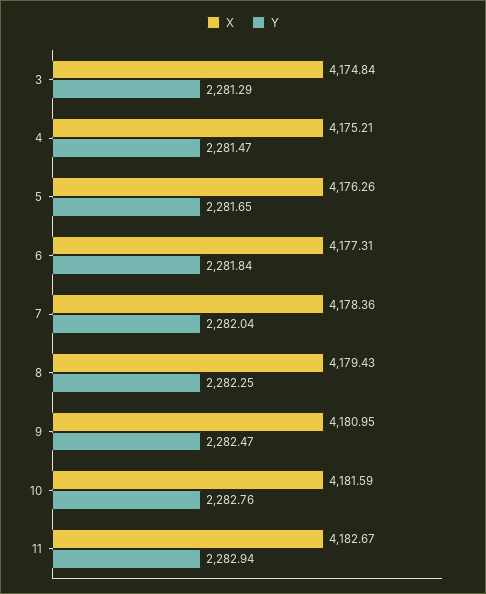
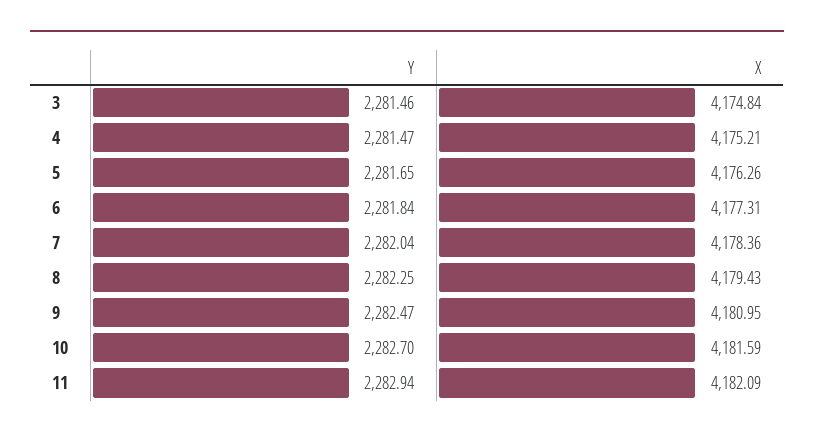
Y, 3: 2281.29 -> 2281.46
Y, 10: 2282.76 -> 2282.7
X, 11: 4182.67 -> 4182.09

